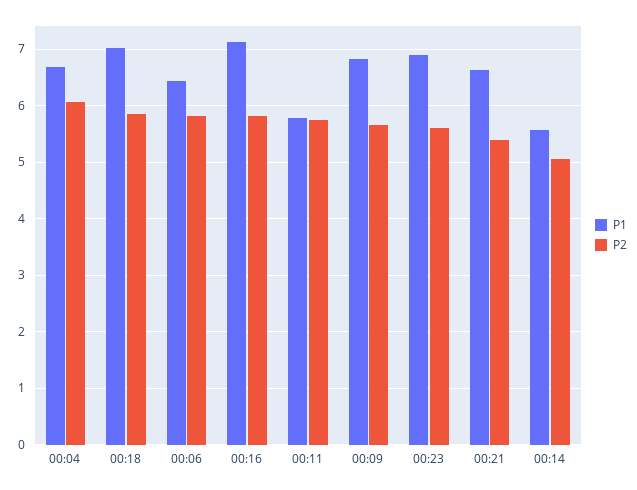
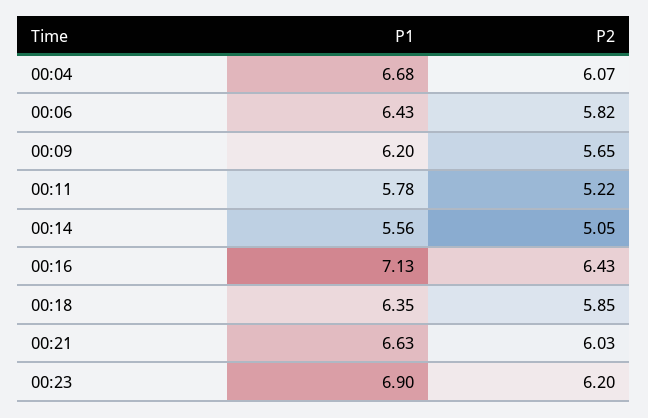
P1, 00:18: 7 -> 6.35
P2, 00:16: 5.8 -> 6.43
P2, 00:11: 5.8 -> 5.22
P1, 00:09: 6.8 -> 6.2
P2, 00:23: 5.6 -> 6.2
P2, 00:21: 5.4 -> 6.03

